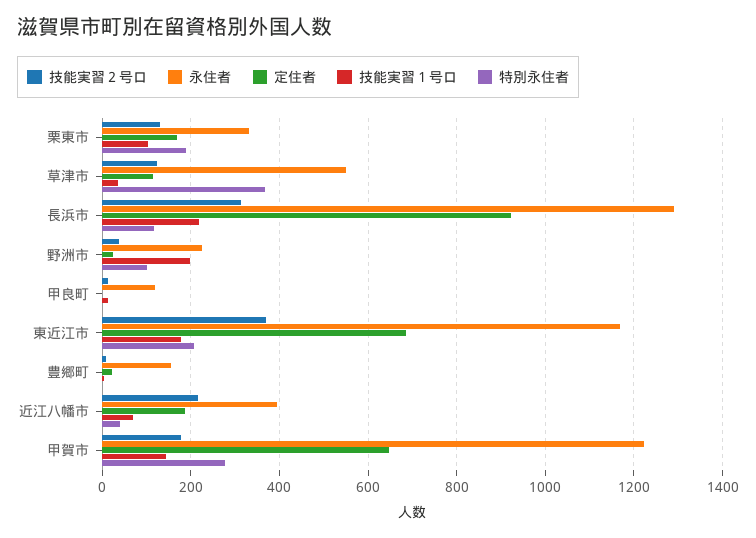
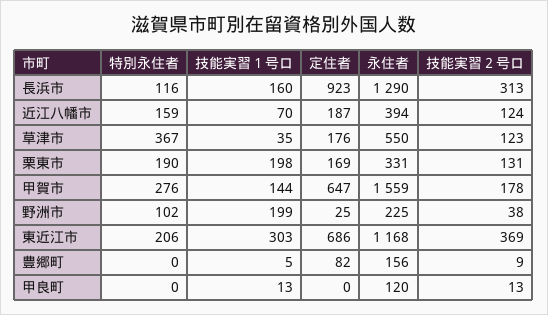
技能実習１号ロ, 栗東市: 100 -> 198
定住者, 草津市: 120 -> 176
技能実習１号ロ, 長浜市: 220 -> 160
技能実習１号ロ, 東近江市: 180 -> 303
定住者, 豊郷町: 20 -> 82
技能実習２号ロ, 近江八幡市: 220 -> 124
特別永住者, 近江八幡市: 40 -> 159
永住者, 甲賀市: 1220 -> 1559

